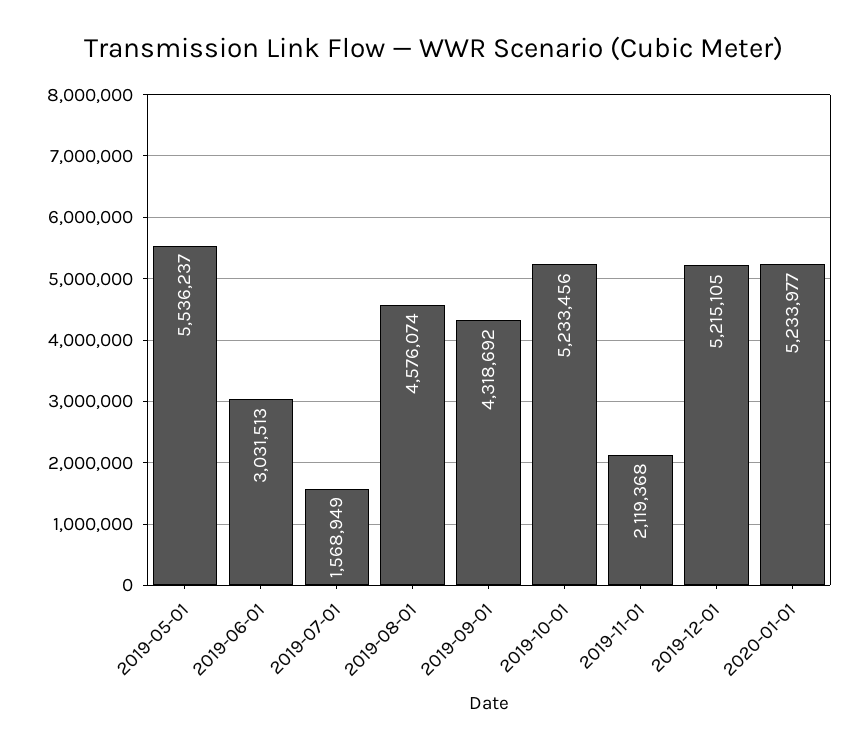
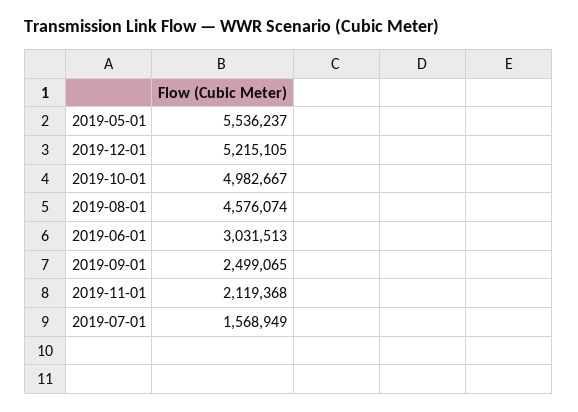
2019-09-01: 4318692 -> 2499065
2019-10-01: 5233456 -> 4982667
2020-01-01: 5233977 -> none

